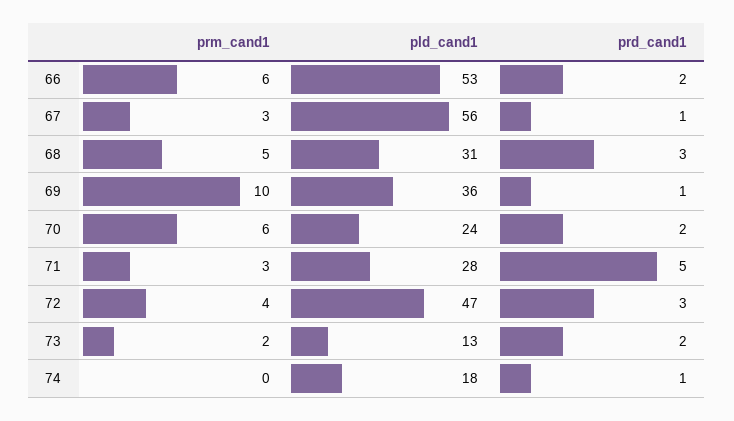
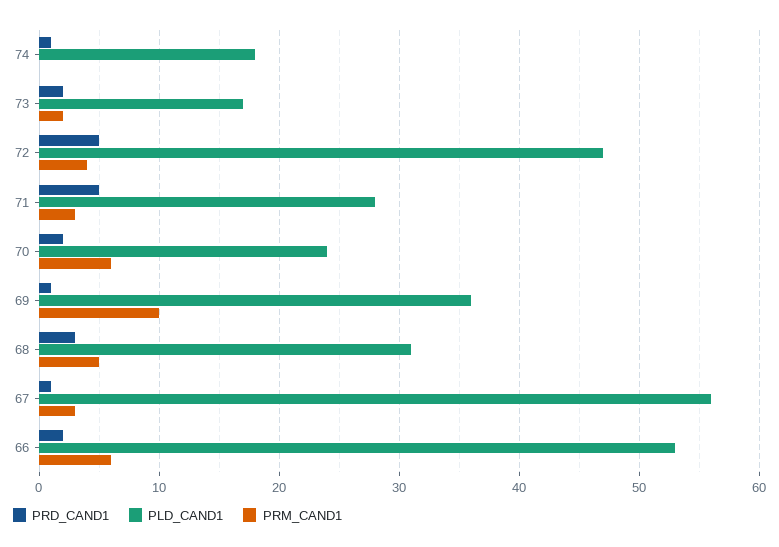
prd_cand1, 72: 3 -> 5
pld_cand1, 73: 13 -> 17

